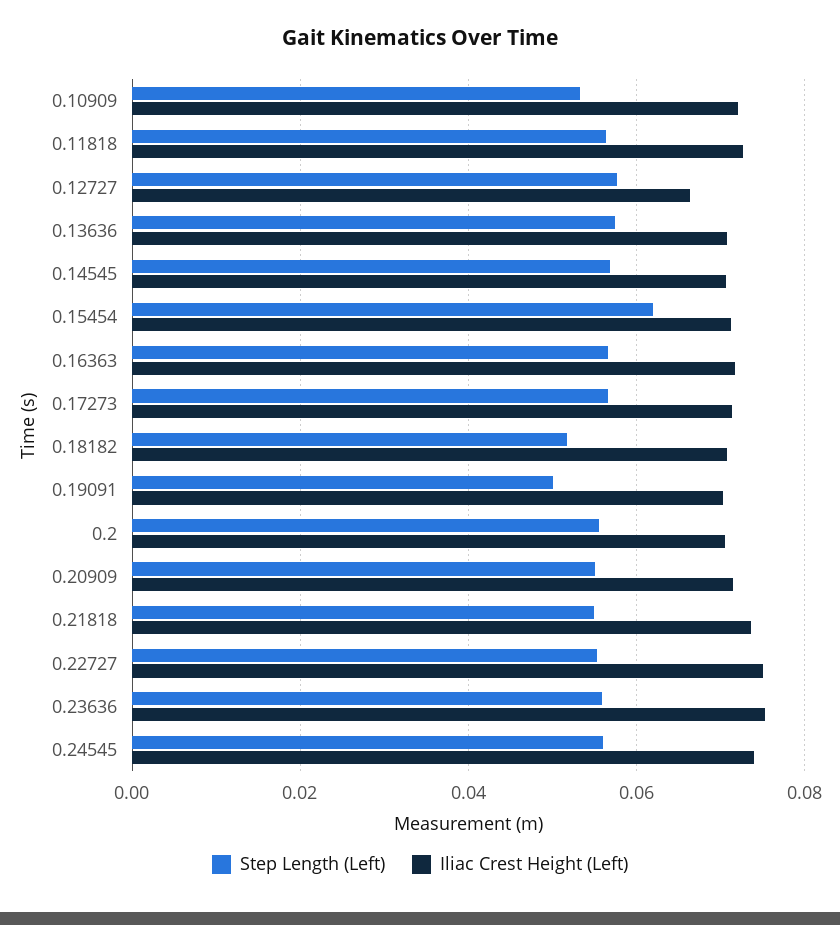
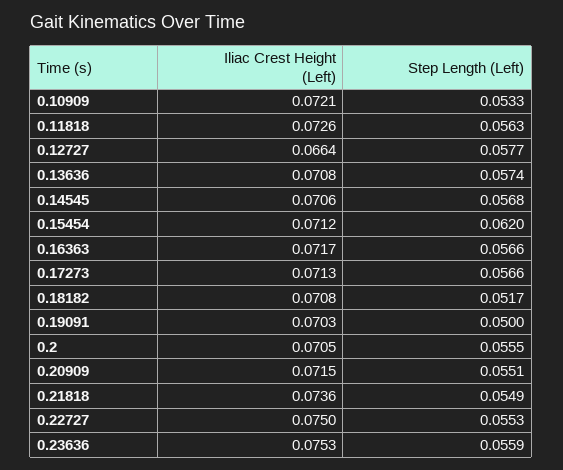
Step Length (Left), 0.24545: 0.056 -> none
Iliac Crest Height (Left), 0.24545: 0.074 -> none

